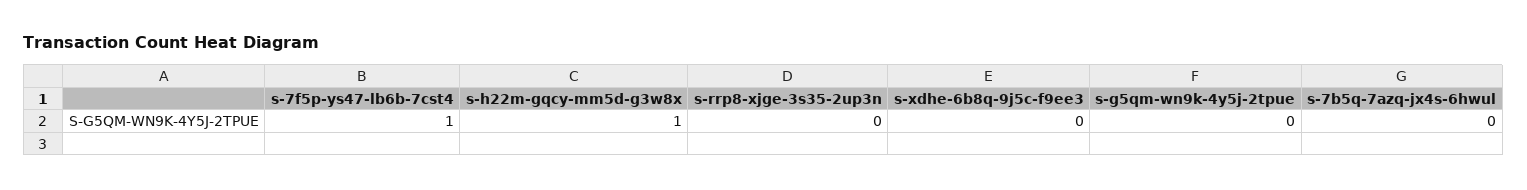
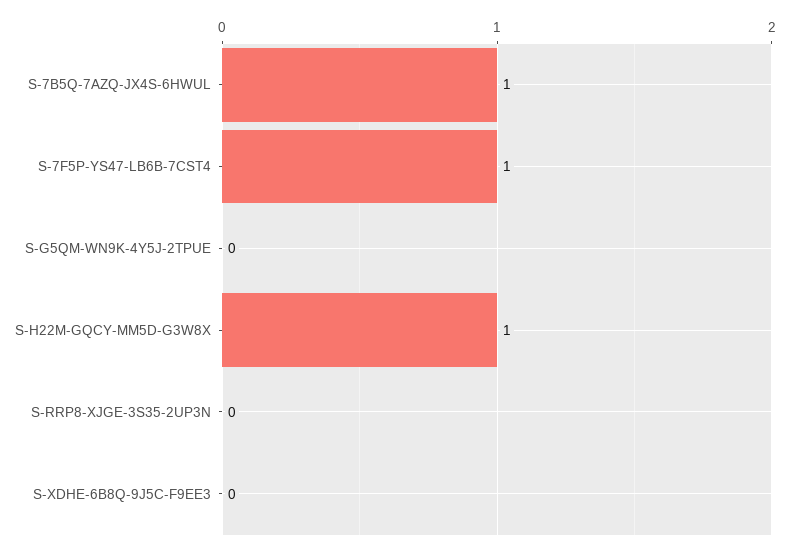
s-7b5q-7azq-jx4s-6hwul: 0 -> 1

